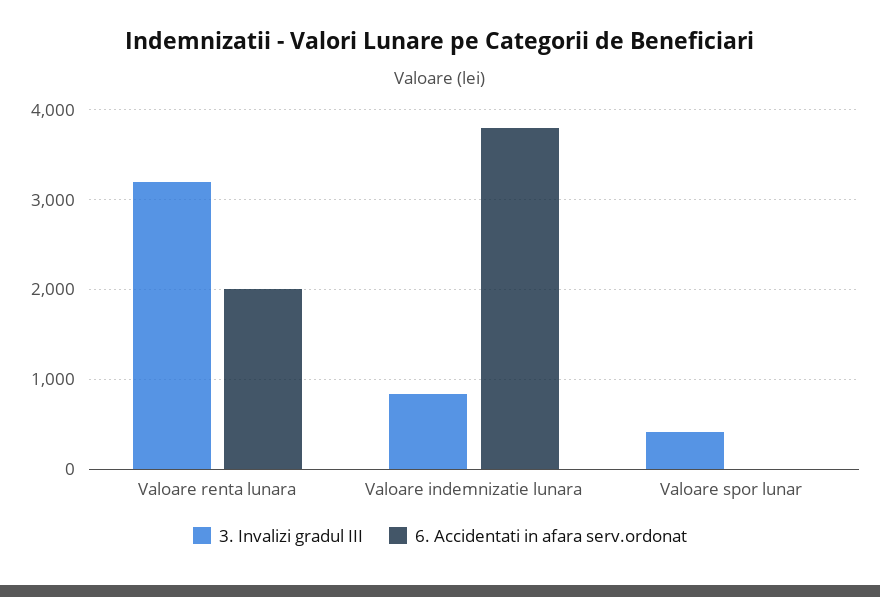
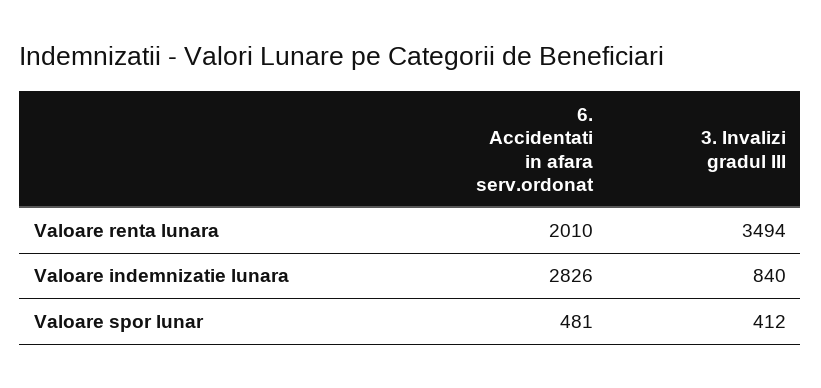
3. Invalizi gradul III, Valoare renta lunara: 3200 -> 3494
6. Accidentati in afara serv.ordonat, Valoare indemnizatie lunara: 3800 -> 2826
6. Accidentati in afara serv.ordonat, Valoare spor lunar: 0 -> 481

